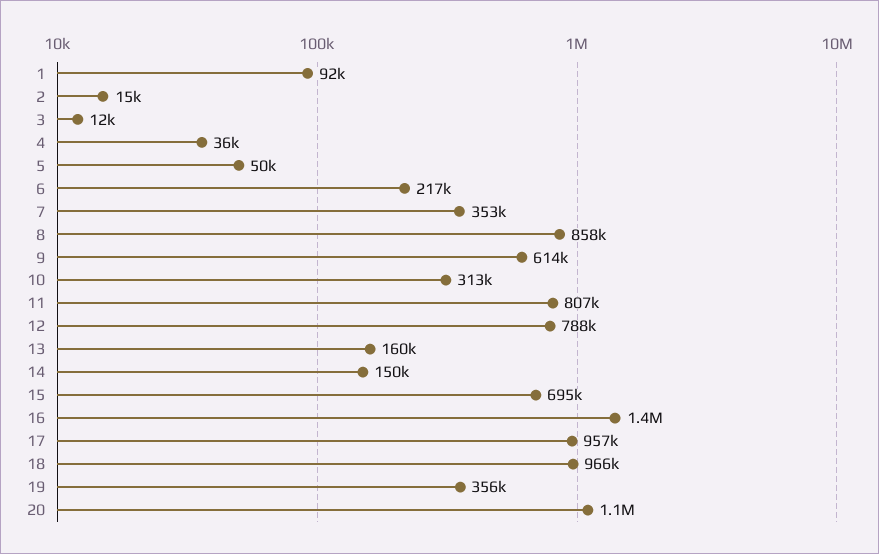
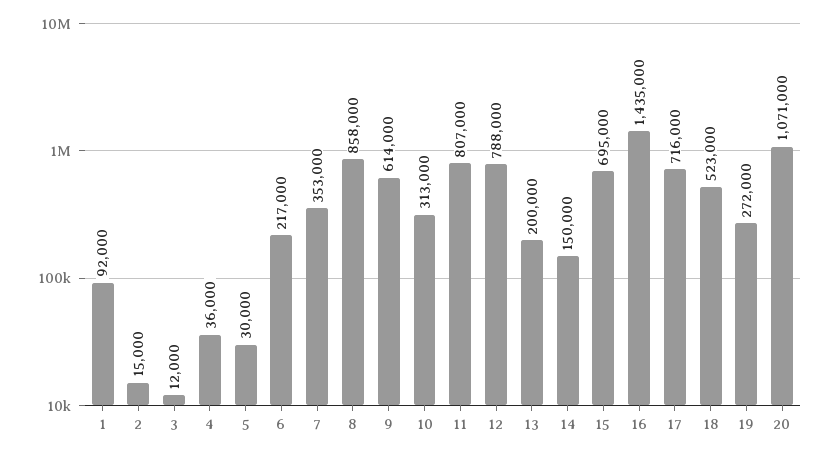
5: 50000 -> 30000
13: 160000 -> 200000
17: 957000 -> 716000
18: 966000 -> 523000
19: 356000 -> 272000

